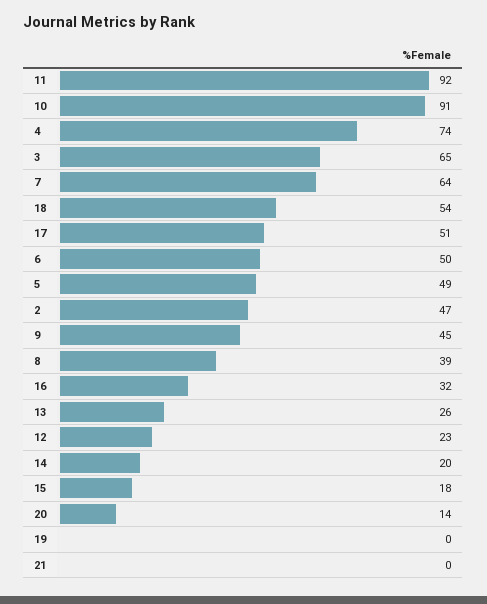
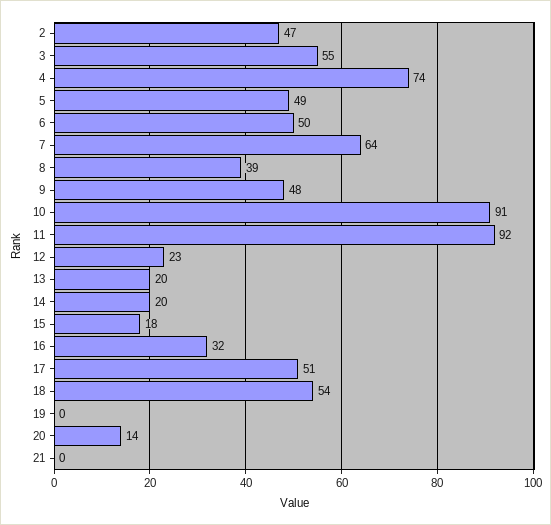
3: 65 -> 55
9: 45 -> 48
13: 26 -> 20

